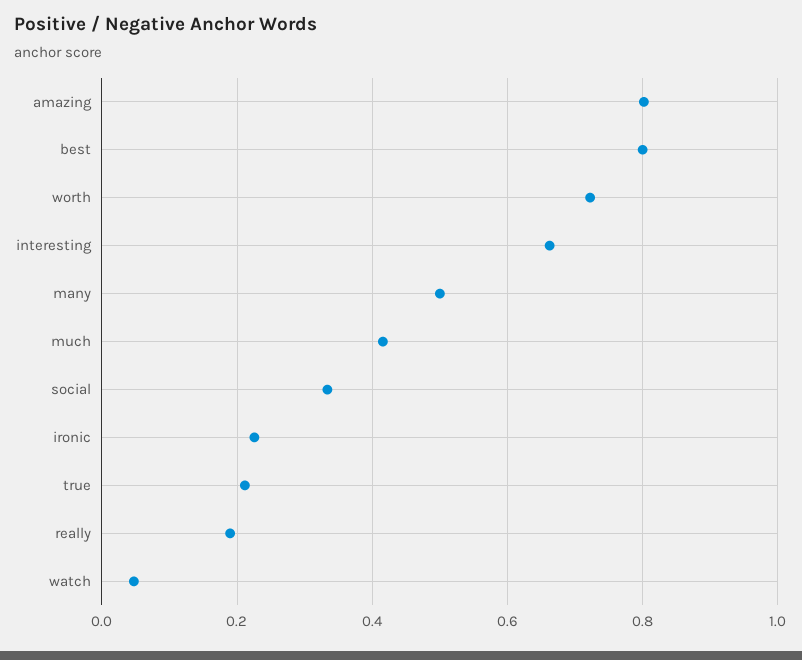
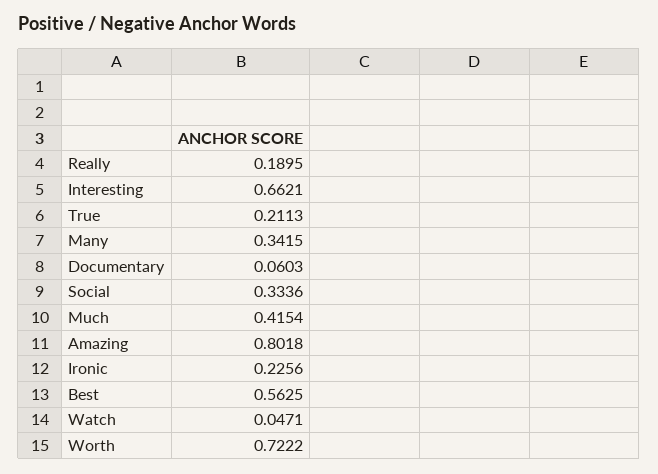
best: 0.8 -> 0.5625
many: 0.5 -> 0.3415
Documentary: none -> 0.0603

